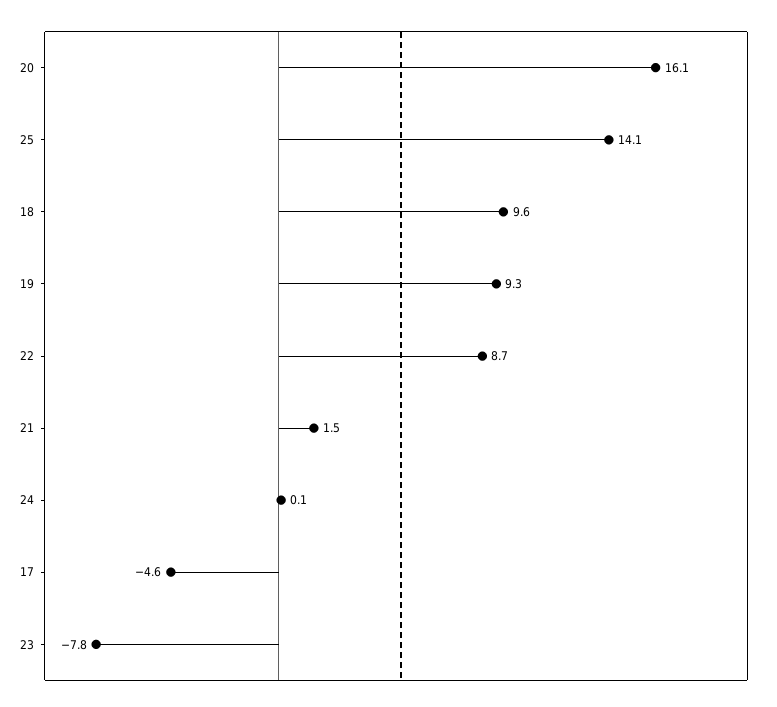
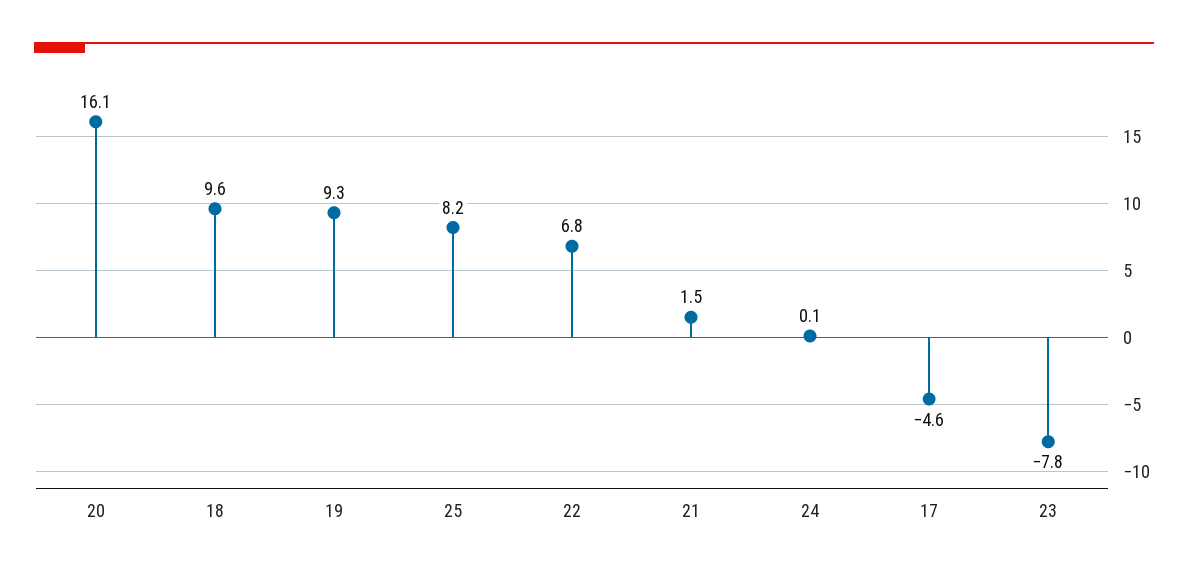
25: 14.1 -> 8.2
22: 8.7 -> 6.8

